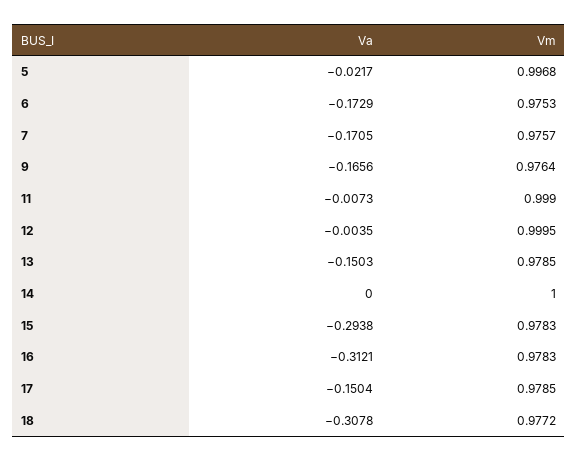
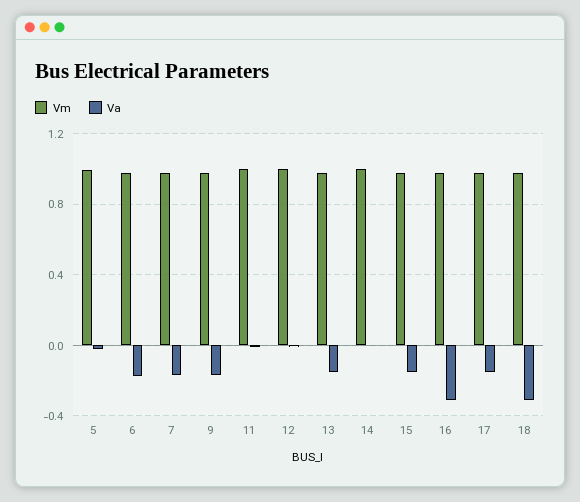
Va, 15: -0.2938 -> -0.15

